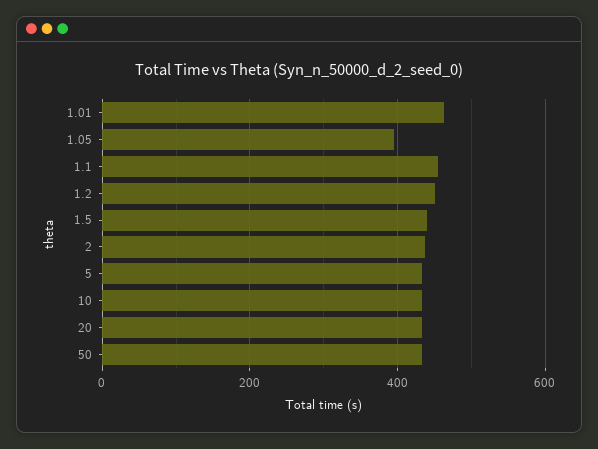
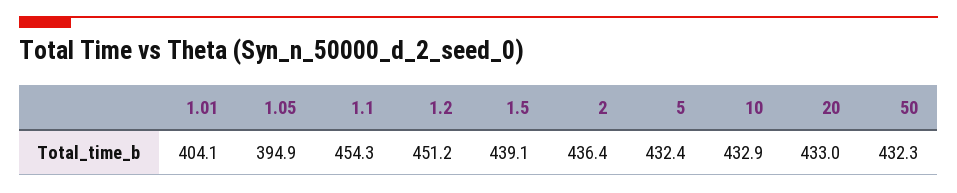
1.01: 460 -> 404.1

